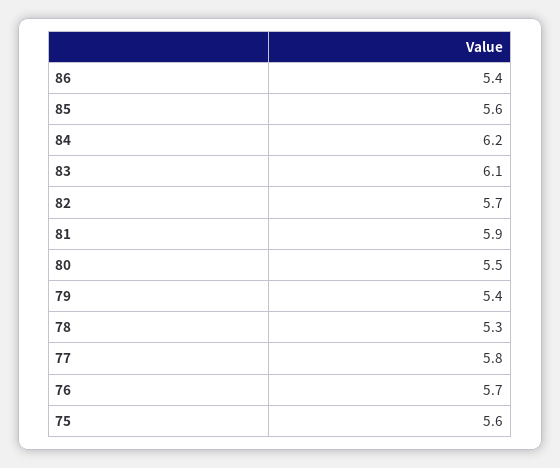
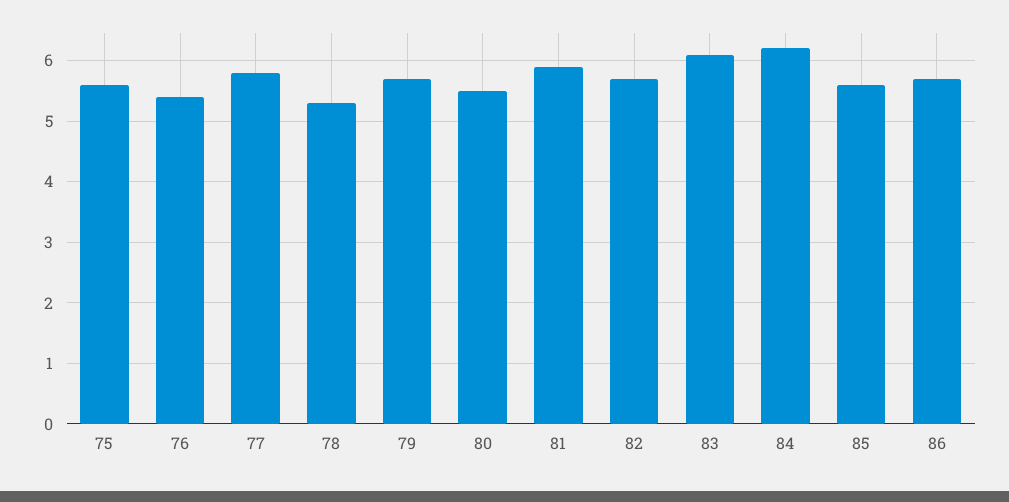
86: 5.4 -> 5.7
79: 5.4 -> 5.7
76: 5.7 -> 5.4

